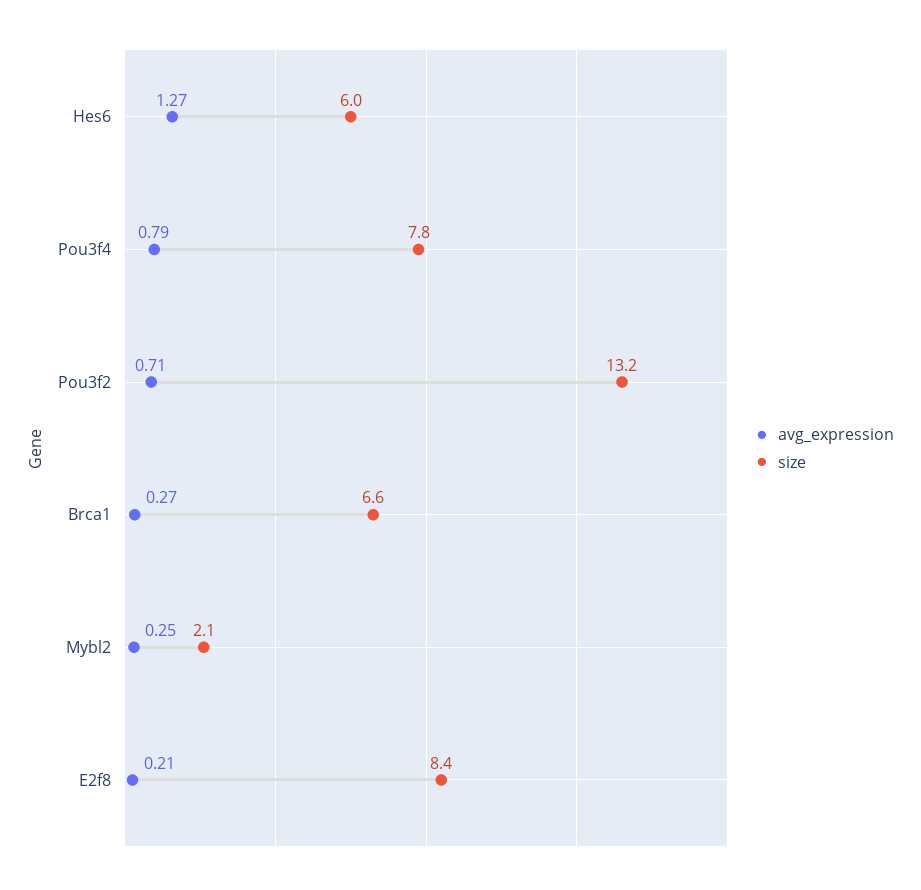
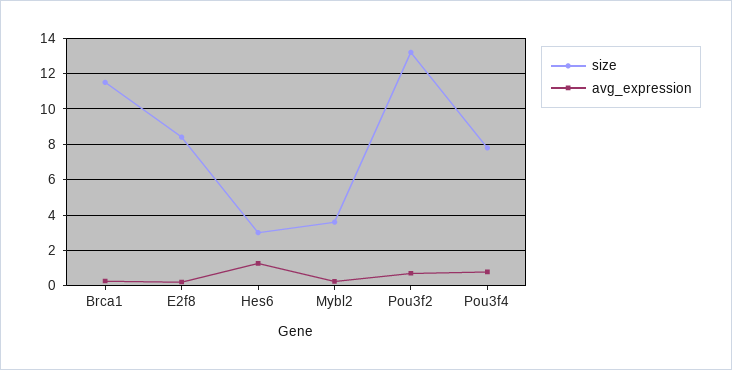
size, Hes6: 6 -> 3
size, Brca1: 6.6 -> 11.5
size, Mybl2: 2.1 -> 3.5

